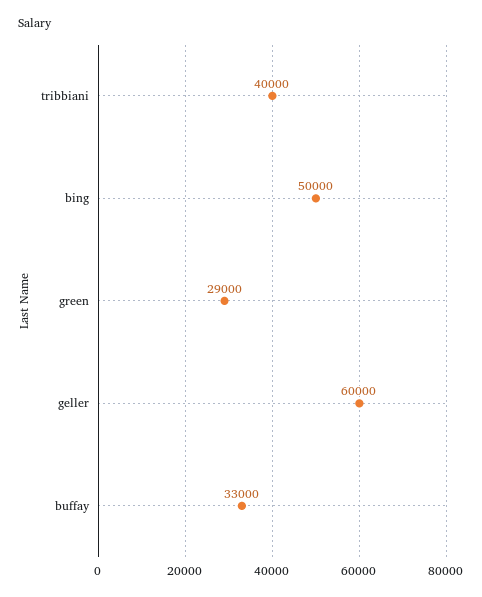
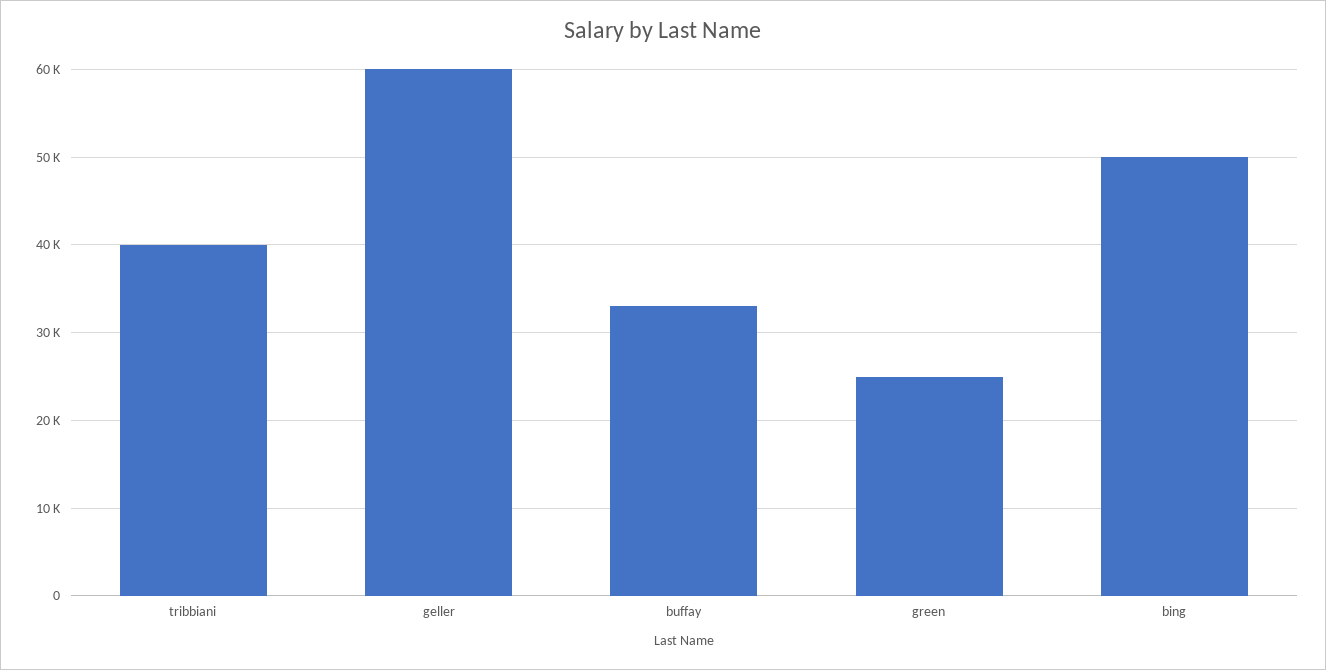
green: 29000 -> 25000

